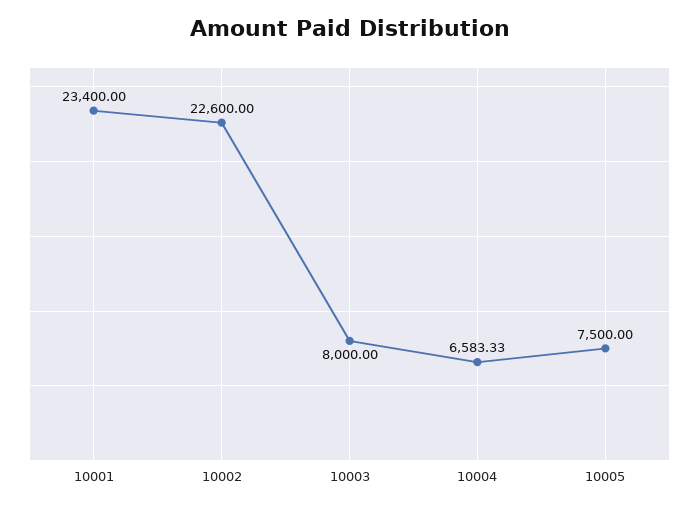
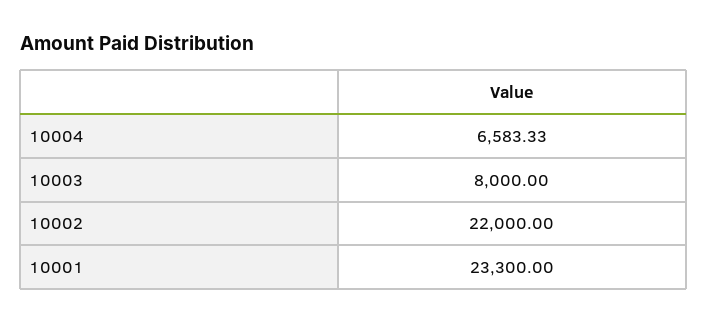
10001: 23400 -> 23300
10002: 22600 -> 22000
10005: 7500 -> none

